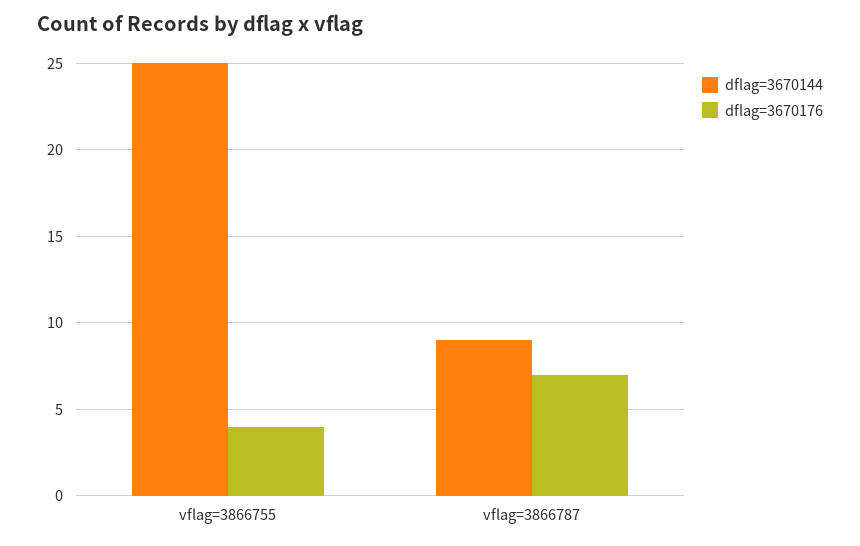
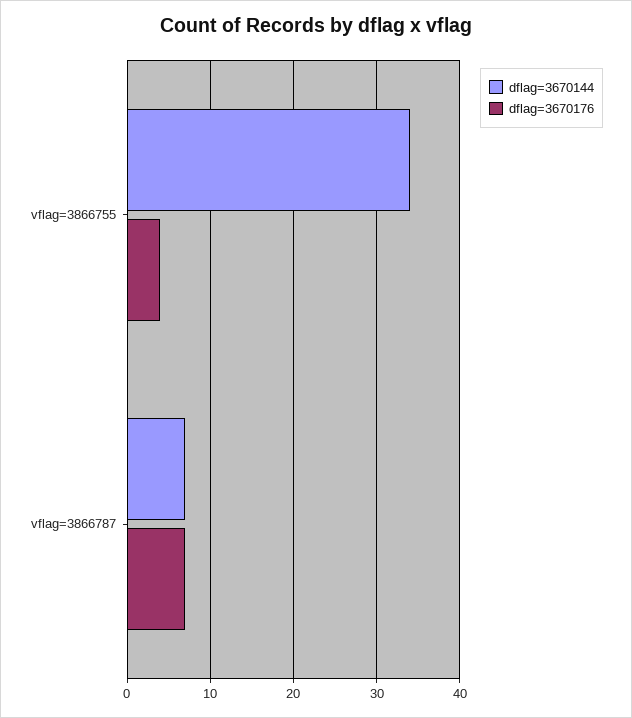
dflag=3670144, vflag=3866755: 25 -> 34
dflag=3670144, vflag=3866787: 9 -> 7

